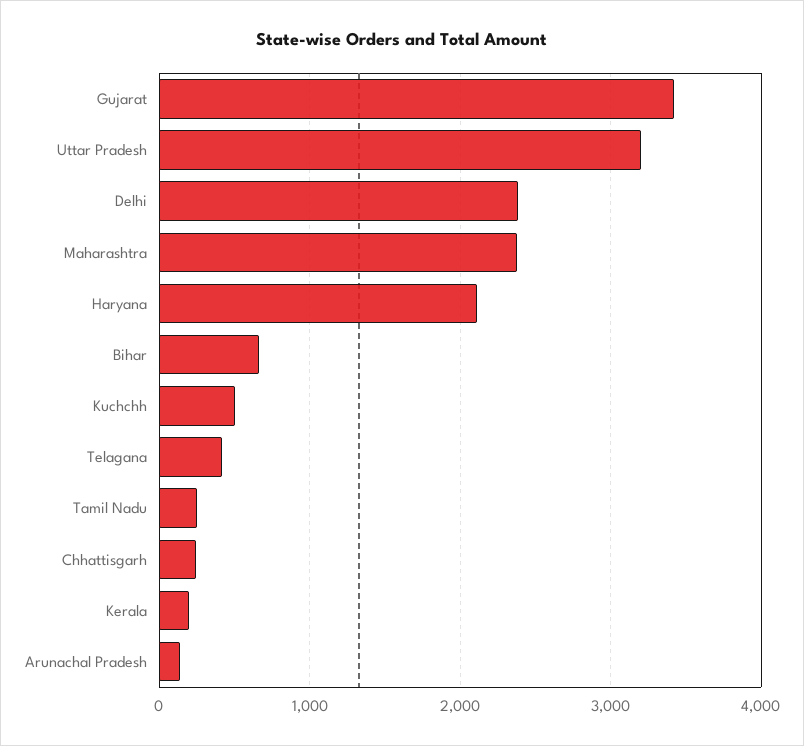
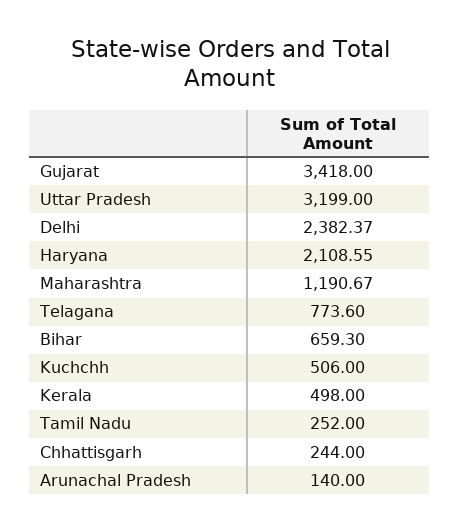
Maharashtra: 2400 -> 1190.67
Telagana: 400 -> 773.6
Kerala: 200 -> 498

